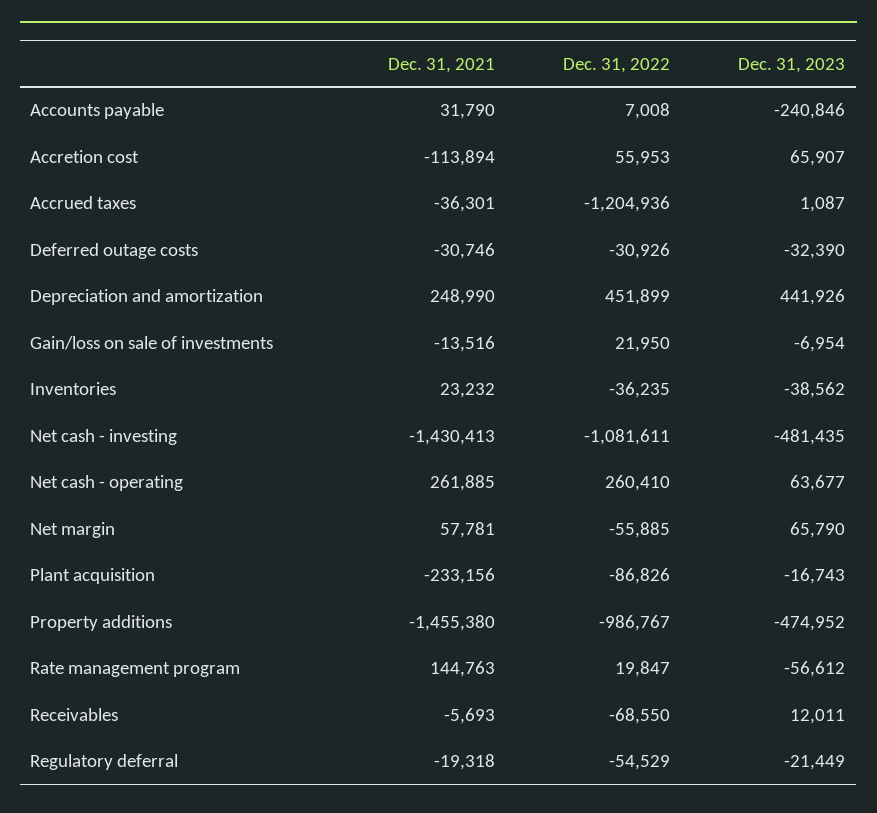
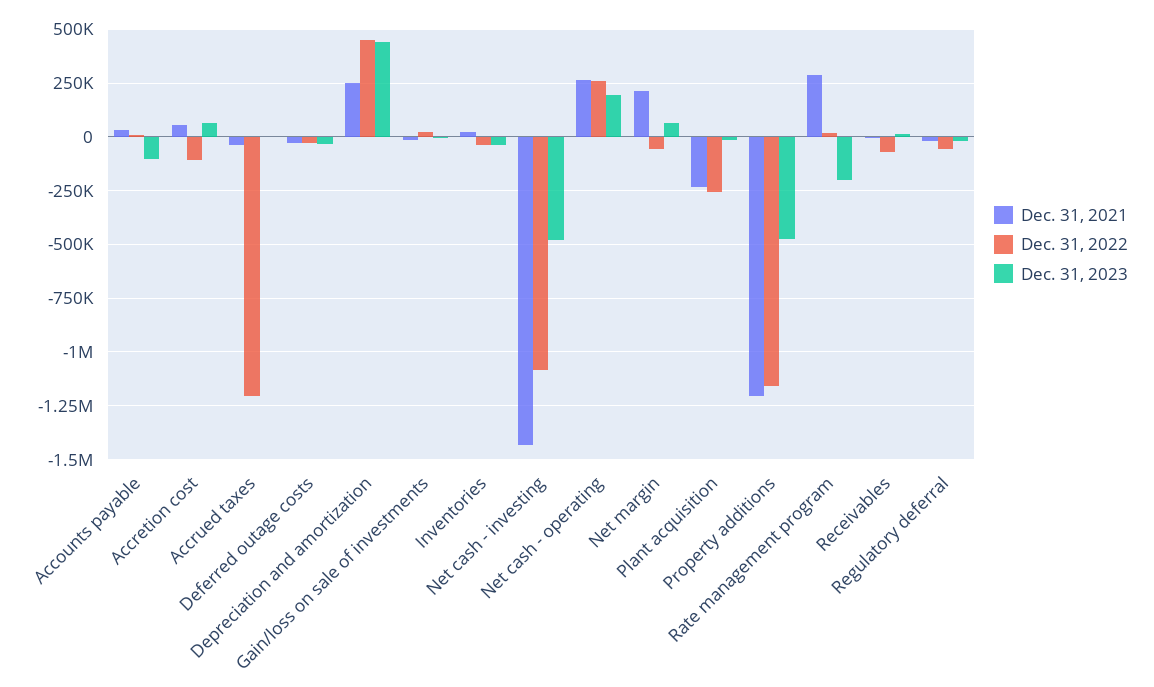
Dec. 31, 2023, Accounts payable: -240846 -> -100000
Dec. 31, 2021, Accretion cost: -113894 -> 50000
Dec. 31, 2022, Accretion cost: 55953 -> -100000
Dec. 31, 2023, Net cash - operating: 63677 -> 200000
Dec. 31, 2021, Net margin: 57781 -> 200000
Dec. 31, 2022, Plant acquisition: -86826 -> -250000
Dec. 31, 2021, Property additions: -1455380 -> -1200000
Dec. 31, 2022, Property additions: -986767 -> -1150000
Dec. 31, 2021, Rate management program: 144763 -> 300000
Dec. 31, 2023, Rate management program: -56612 -> -200000

